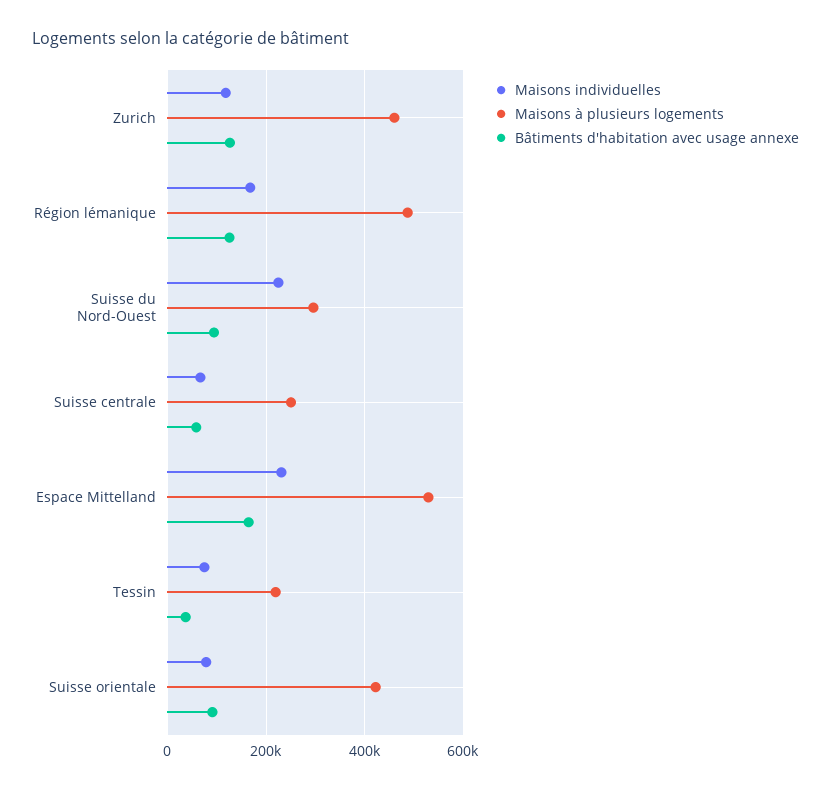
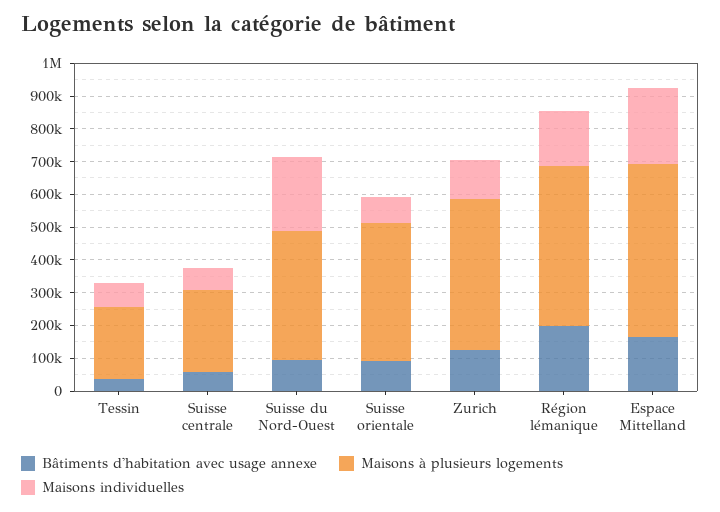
Bâtiments d'habitation avec usage annexe, Région lémanique: 120000 -> 200000
Maisons à plusieurs logements, Suisse du Nord-Ouest: 300000 -> 400000

